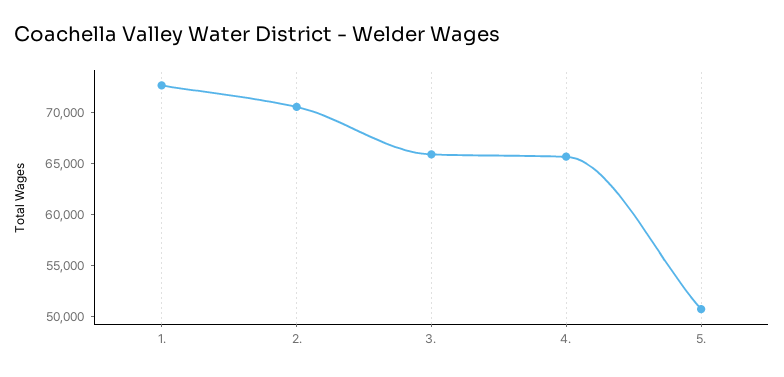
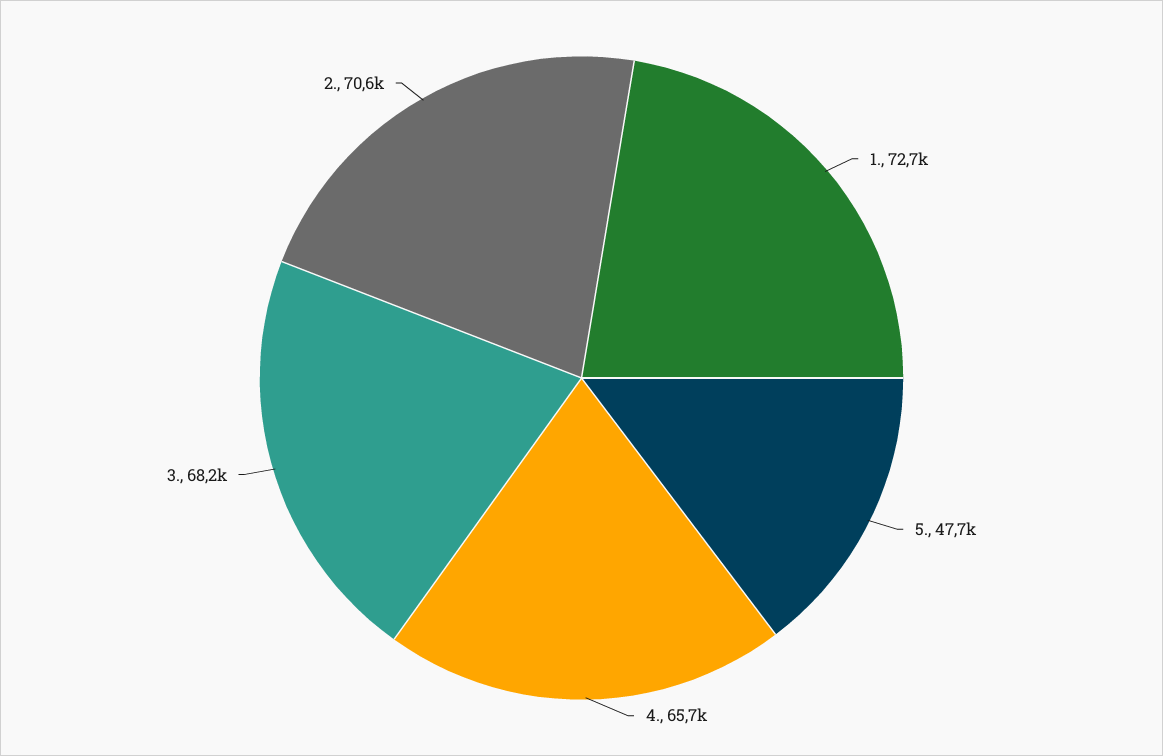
3.: 66000 -> 68200
5.: 51000 -> 47700

